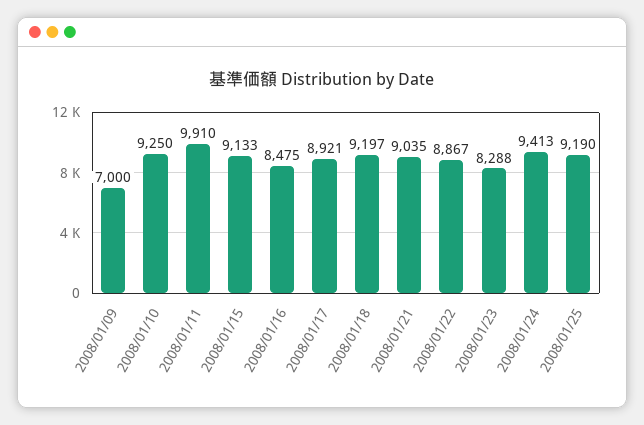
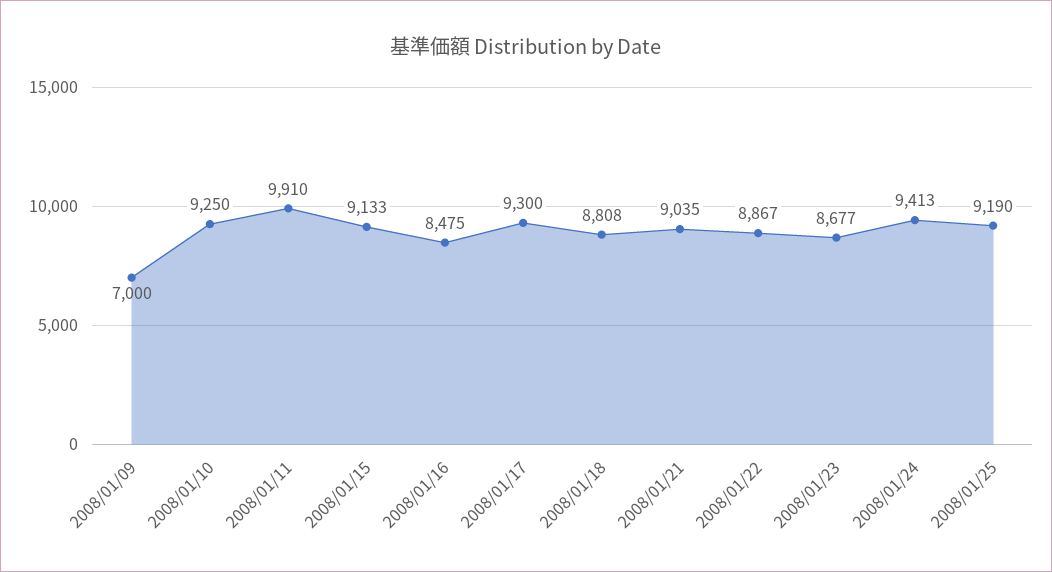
2008/01/17: 8921 -> 9300
2008/01/18: 9197 -> 8808
2008/01/23: 8288 -> 8677

